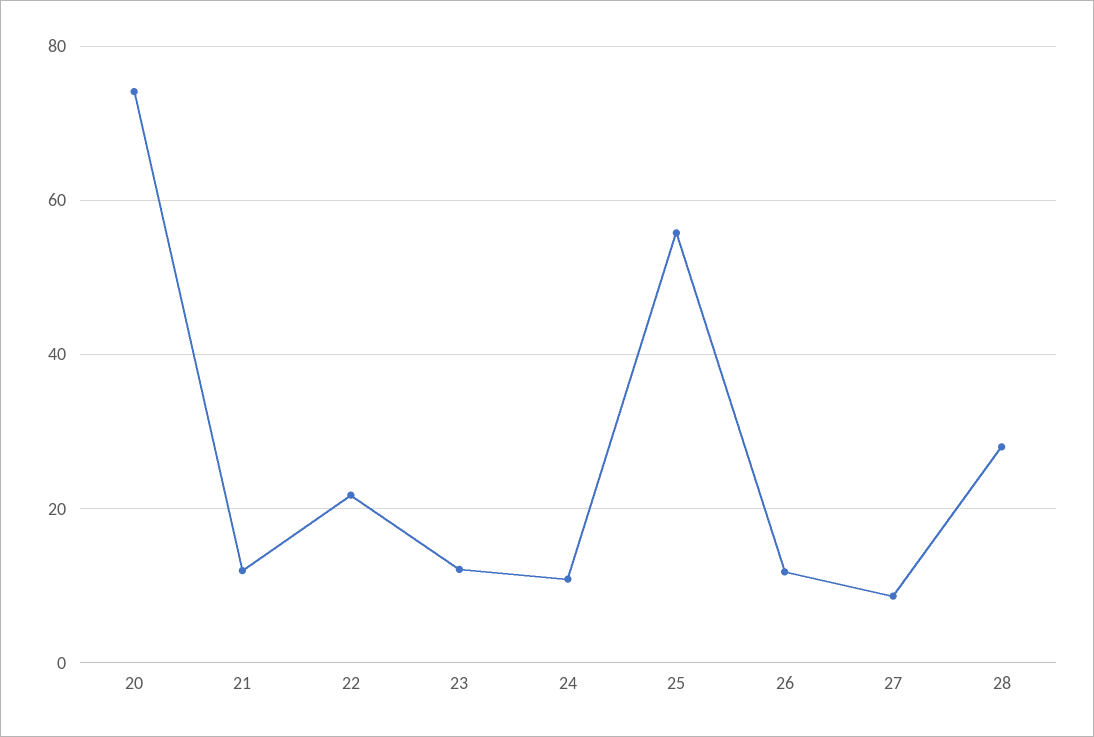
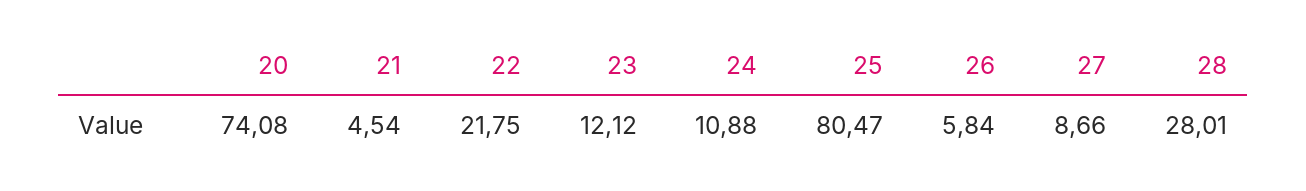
21: 12 -> 4.54
25: 56 -> 80.47
26: 12 -> 5.84

